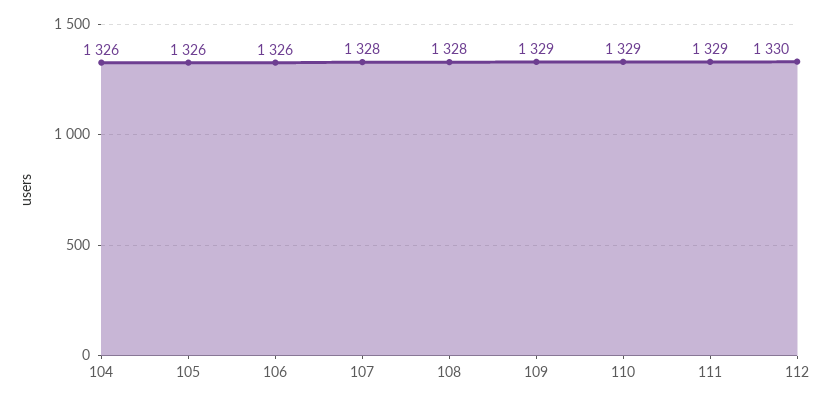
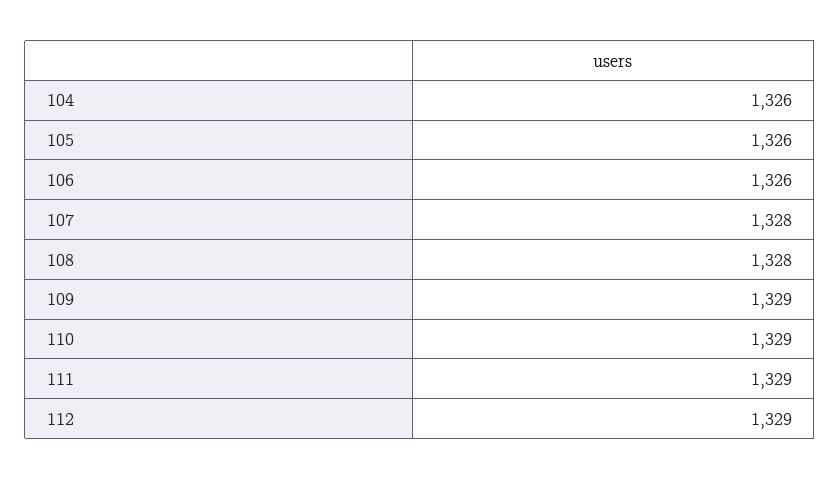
112: 1330 -> 1329

